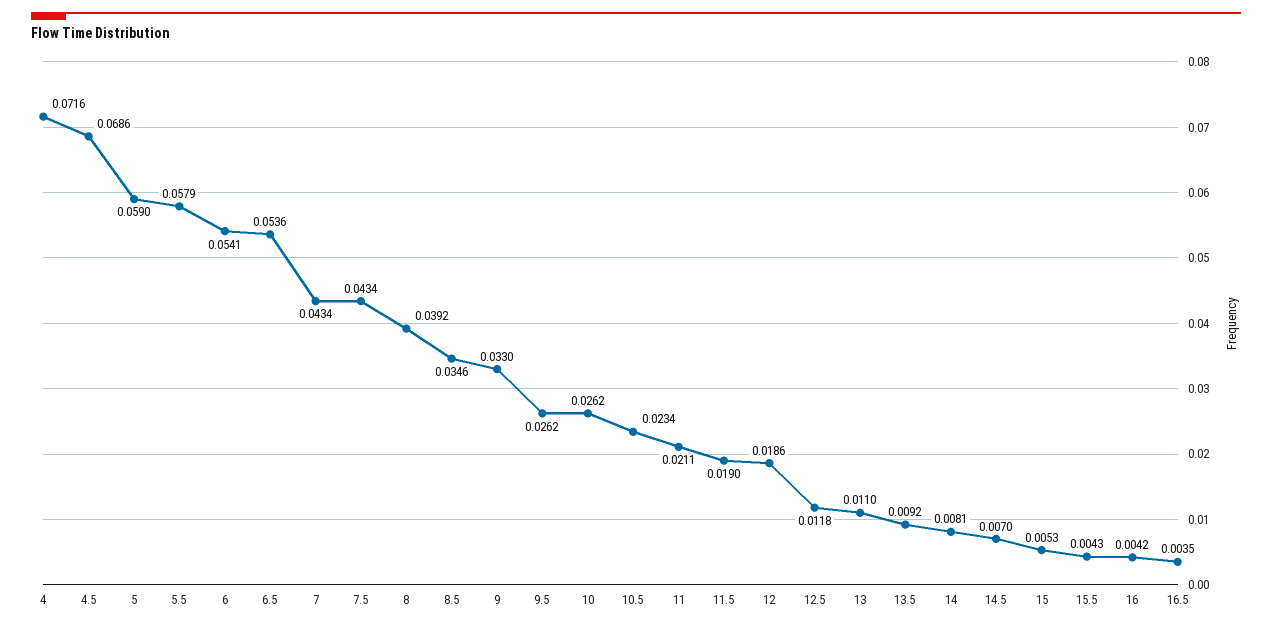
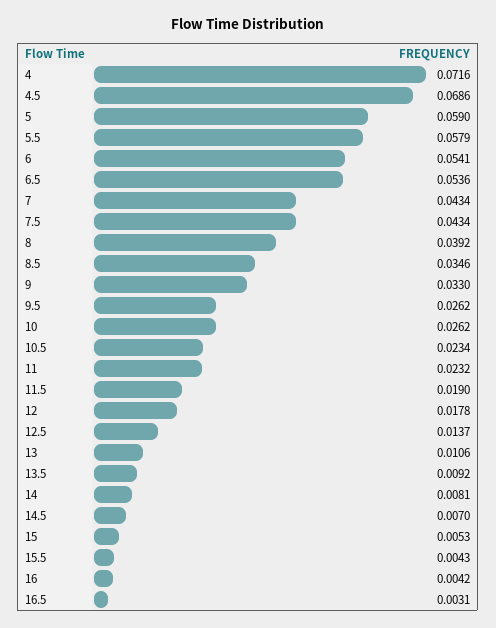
11: 0.0211 -> 0.0232
12: 0.0186 -> 0.0178
12.5: 0.0118 -> 0.0137
13: 0.011 -> 0.0106
16.5: 0.0035 -> 0.0031

